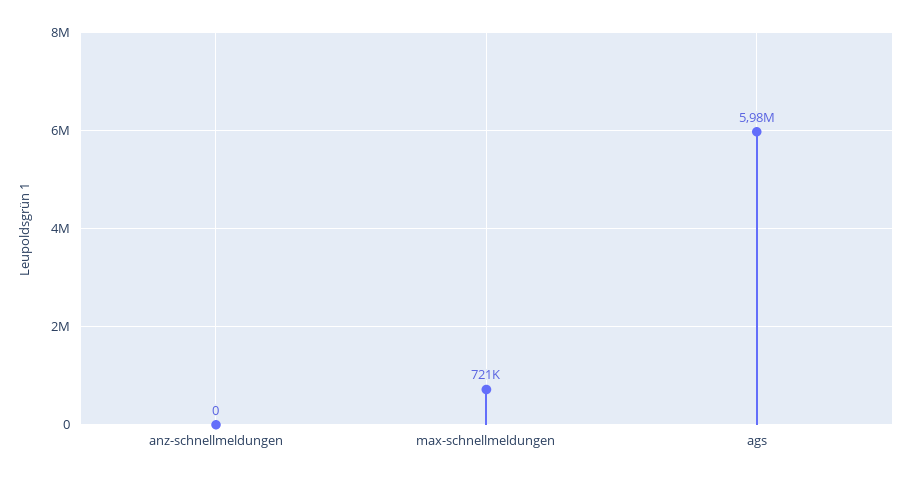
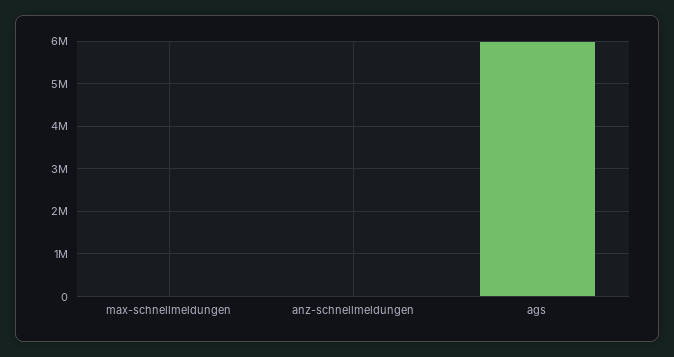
max-schnellmeldungen: 721000 -> 0

